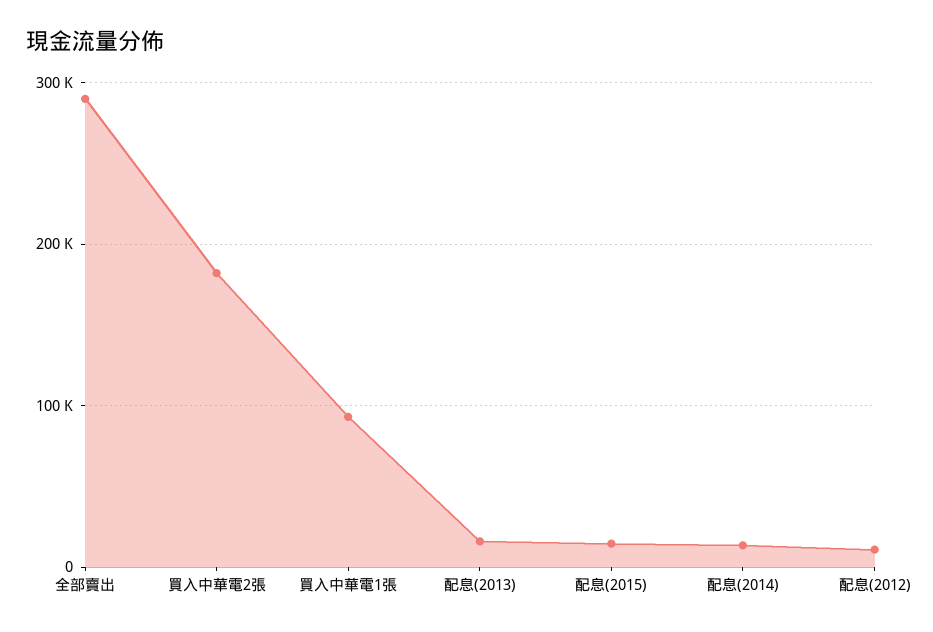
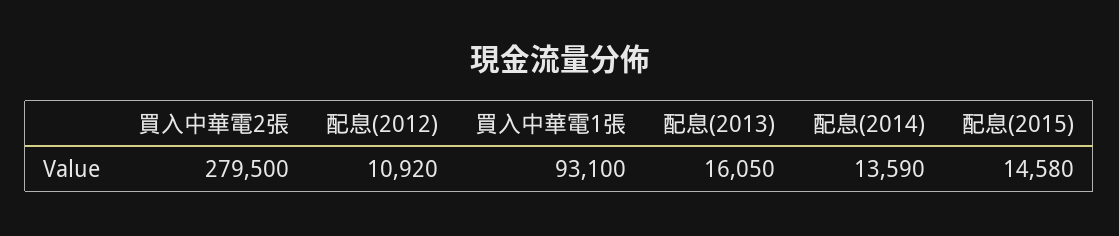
全部賣出: 290000 -> none
買入中華電2張: 180000 -> 279500

